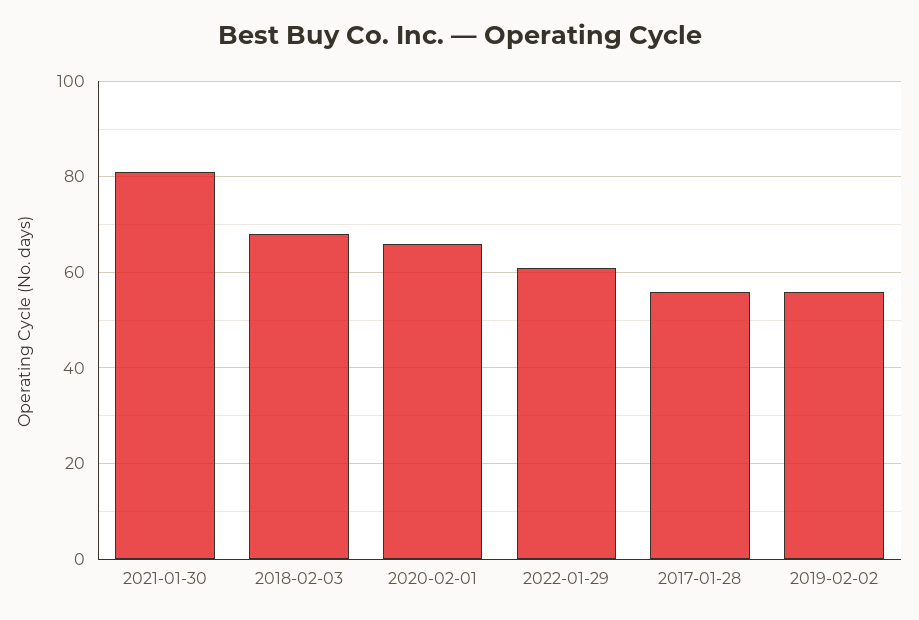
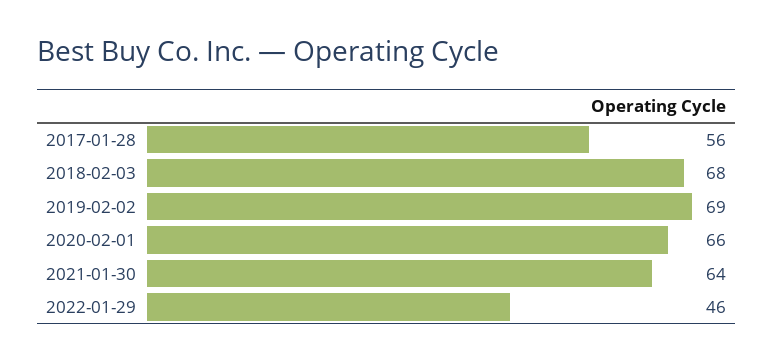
2021-01-30: 80 -> 64
2022-01-29: 60 -> 46
2019-02-02: 55 -> 69

